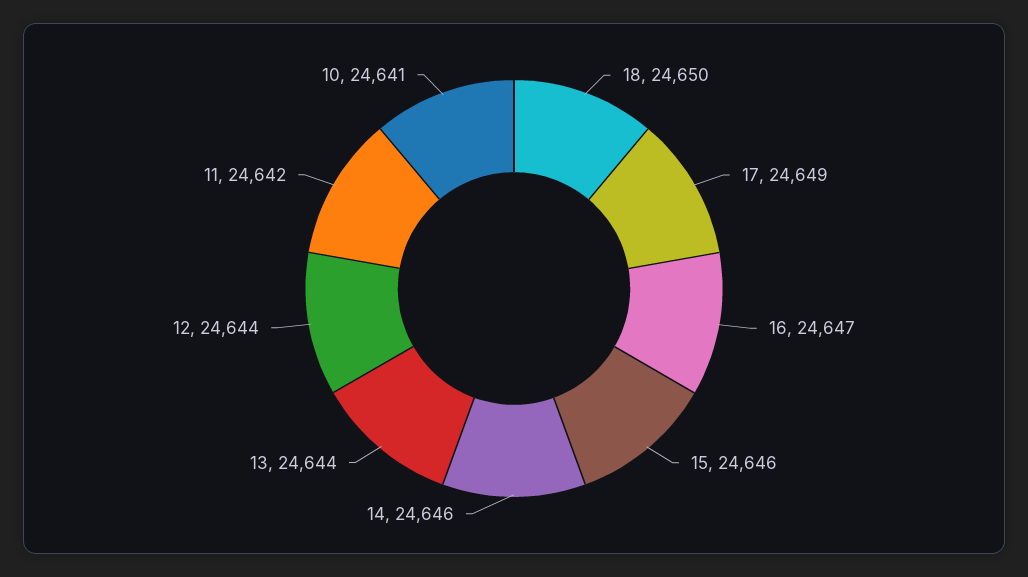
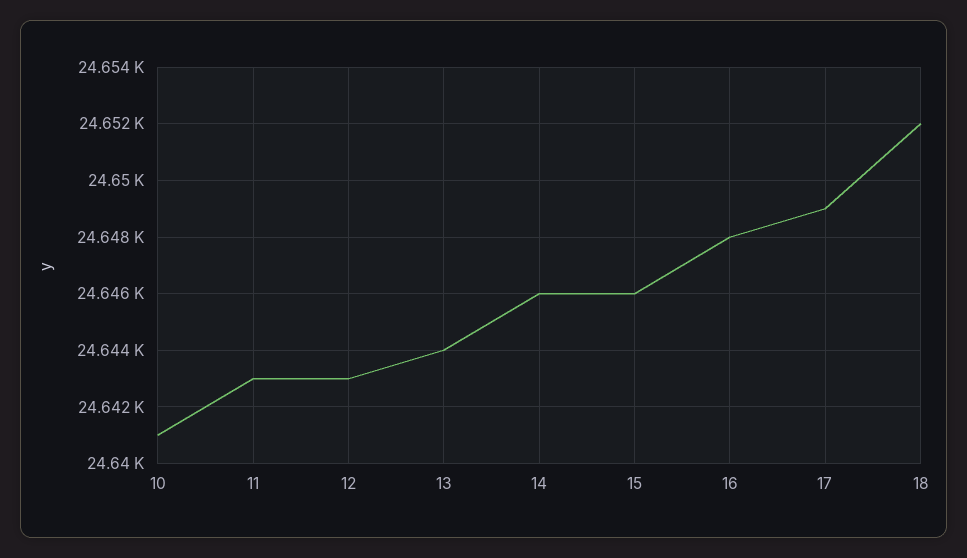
18: 24650 -> 24652
16: 24647 -> 24648
12: 24644 -> 24643
11: 24642 -> 24643

